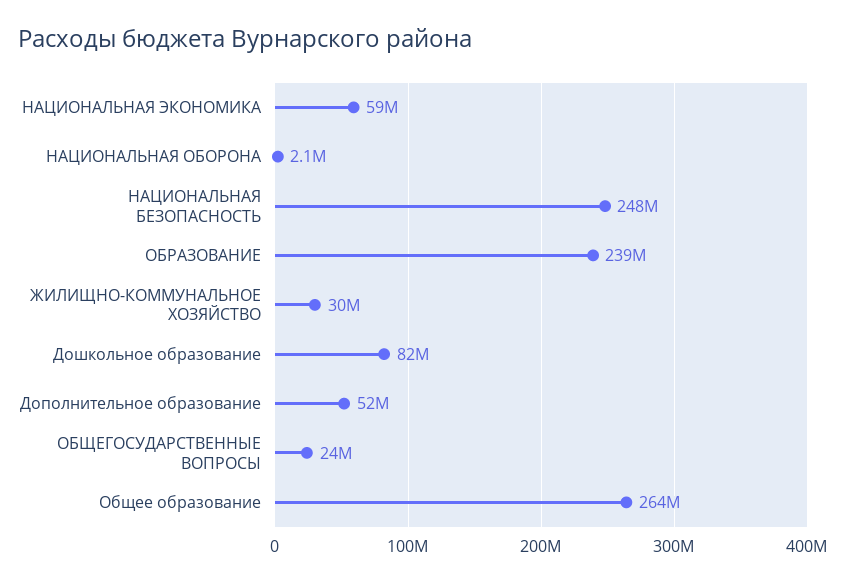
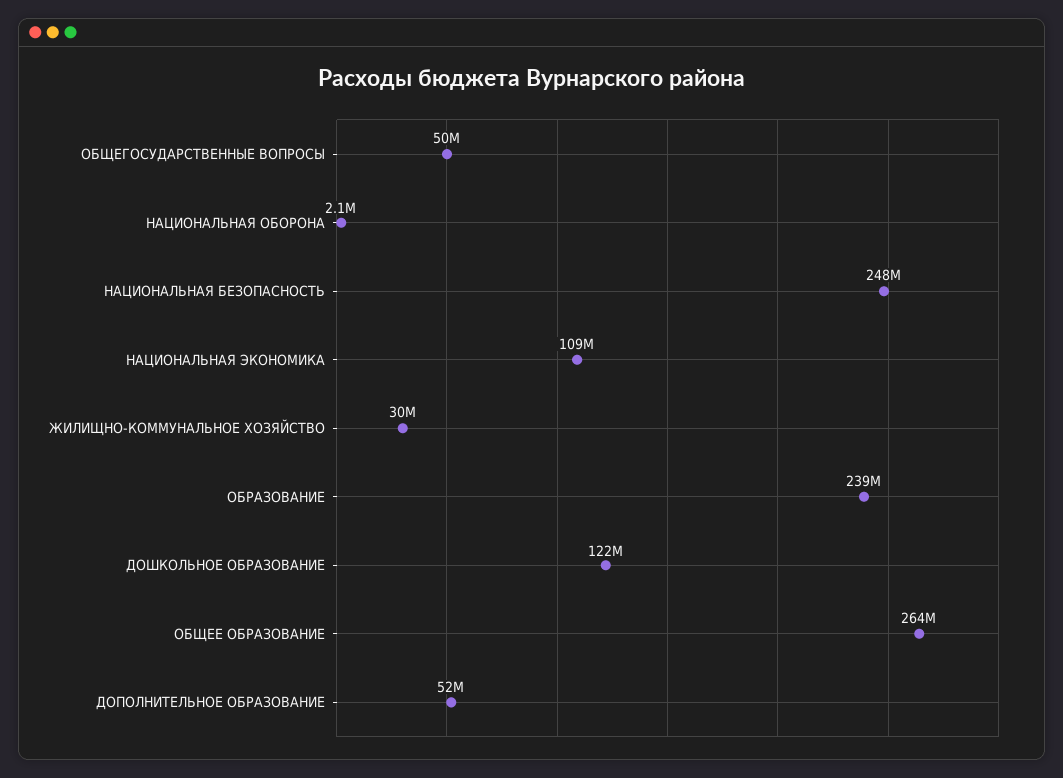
НАЦИОНАЛЬНАЯ ЭКОНОМИКА: 59000000 -> 109000000
Дошкольное образование: 82000000 -> 122000000
ОБЩЕГОСУДАРСТВЕННЫЕ ВОПРОСЫ: 24000000 -> 50000000

